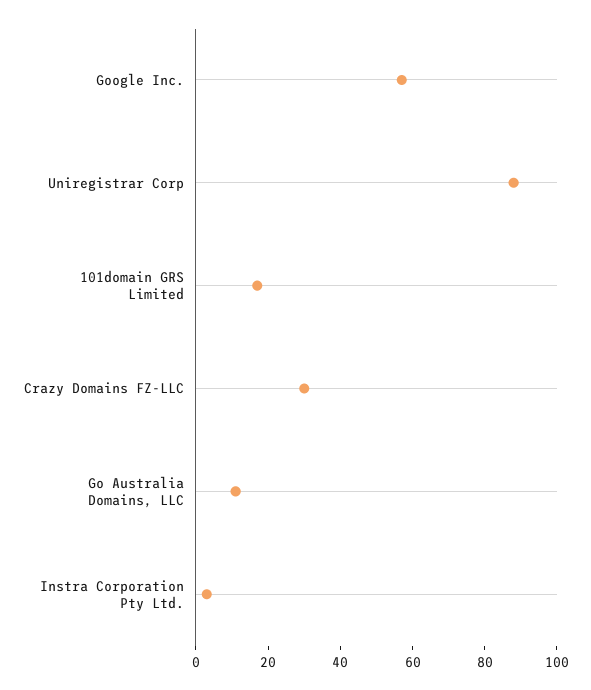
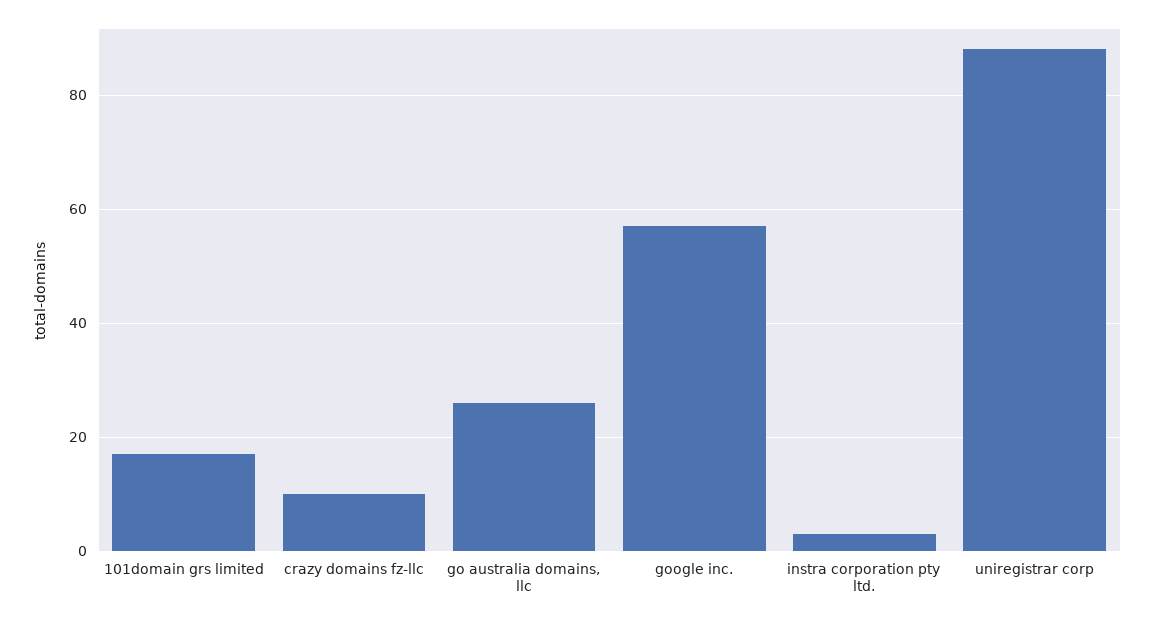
Crazy Domains FZ-LLC: 30 -> 10
Go Australia Domains, LLC: 10 -> 25

